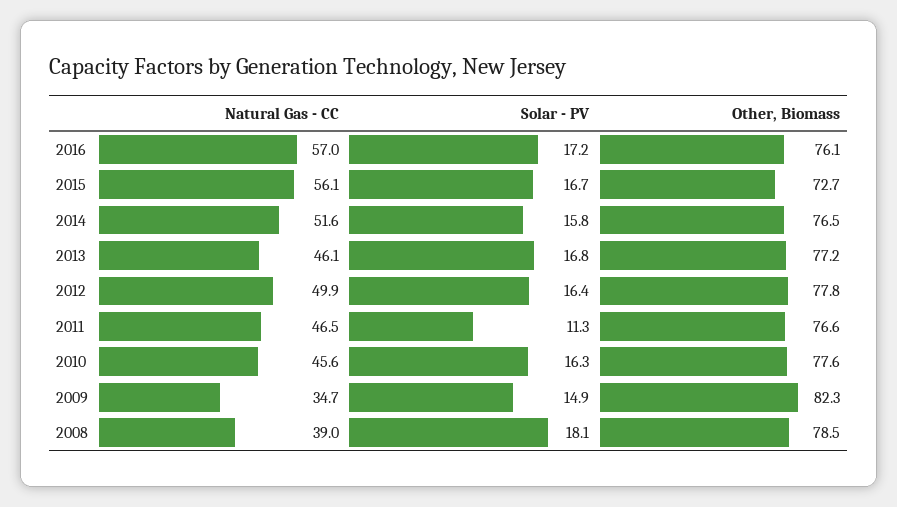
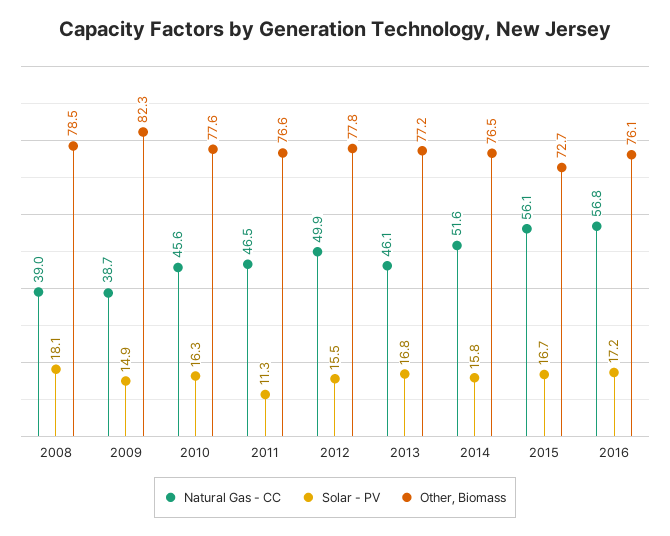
Natural Gas - CC, 2016: 57 -> 56.8
Solar - PV, 2012: 16.4 -> 15.5
Natural Gas - CC, 2009: 34.7 -> 38.7

